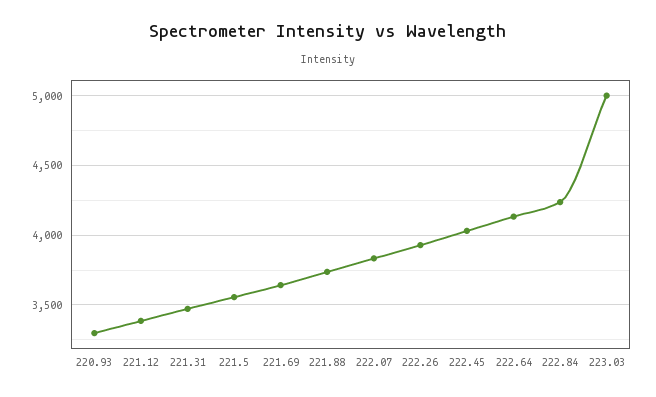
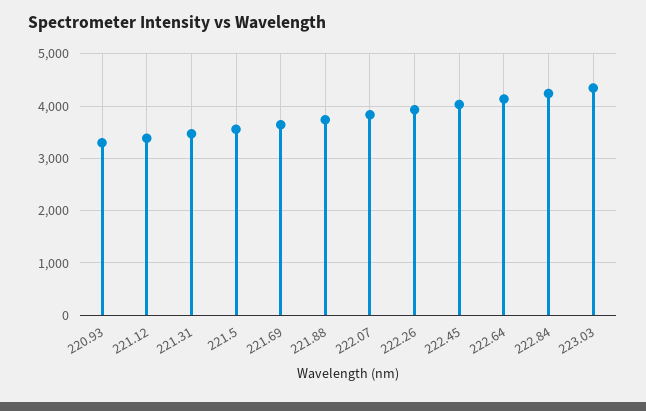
223.03: 5000 -> 4400

